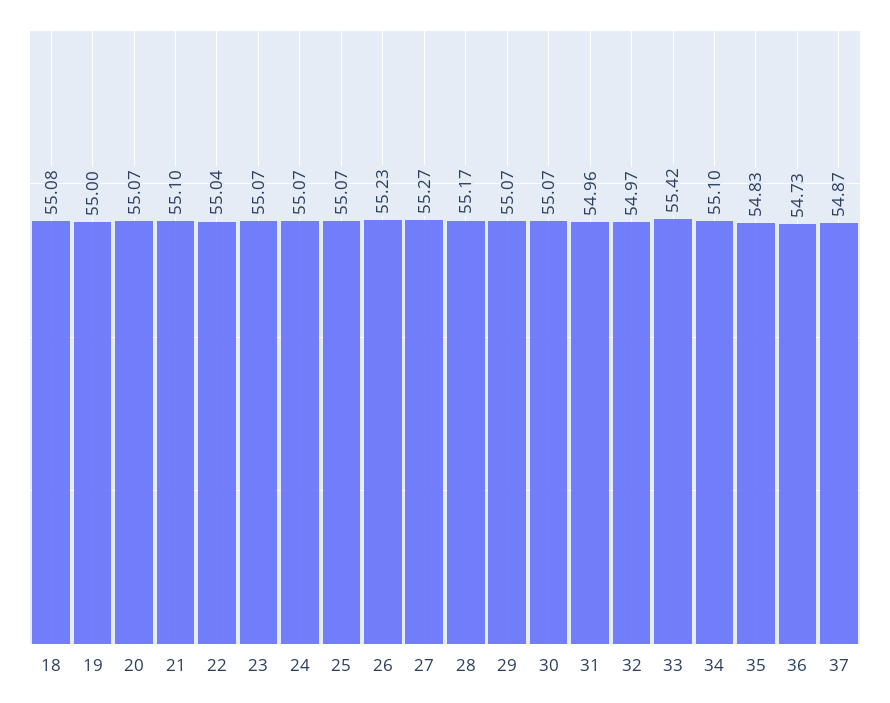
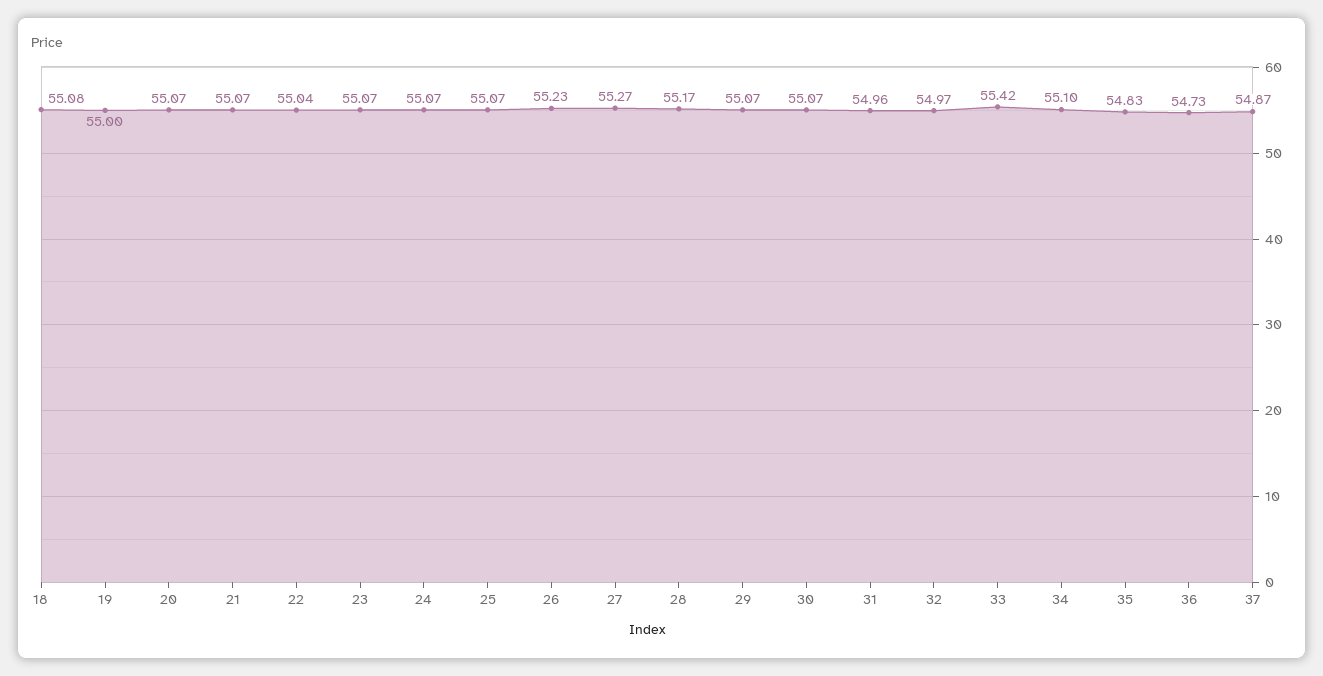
21: 55.1 -> 55.07

